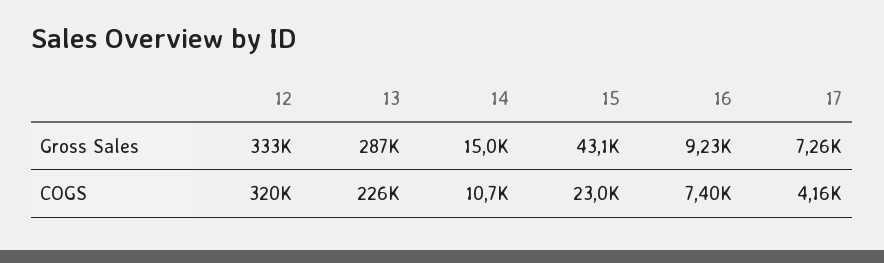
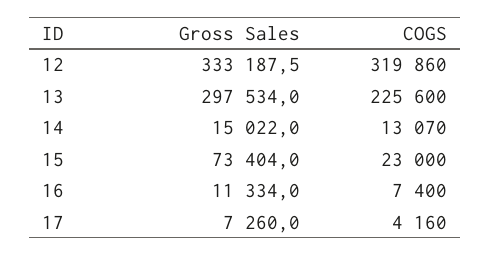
13, Gross Sales: 287000 -> 297534
15, Gross Sales: 43100 -> 73404
16, Gross Sales: 9230 -> 11334
14, COGS: 10700 -> 13070

